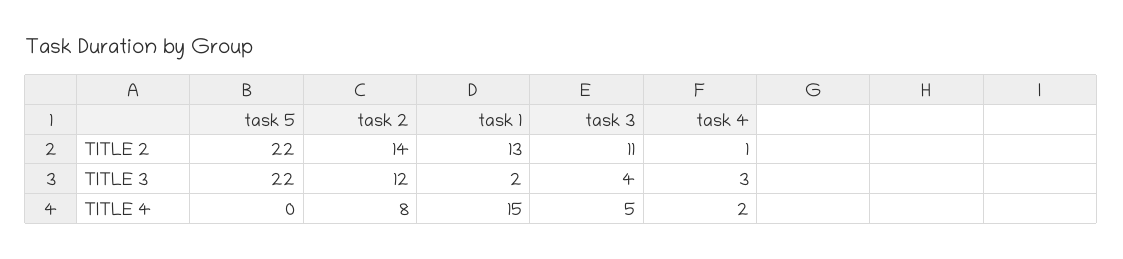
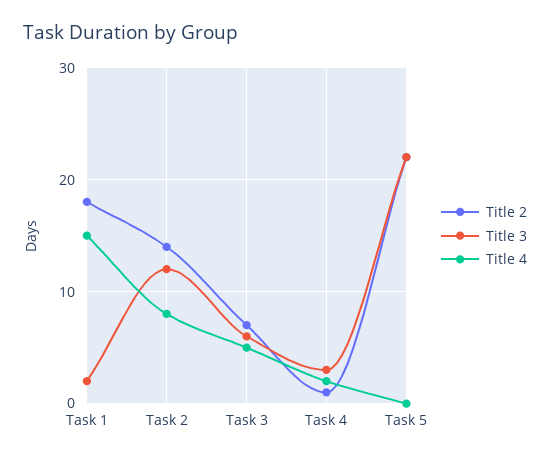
TITLE 2, task 1: 13 -> 18
TITLE 2, task 3: 11 -> 7
TITLE 3, task 3: 4 -> 6

